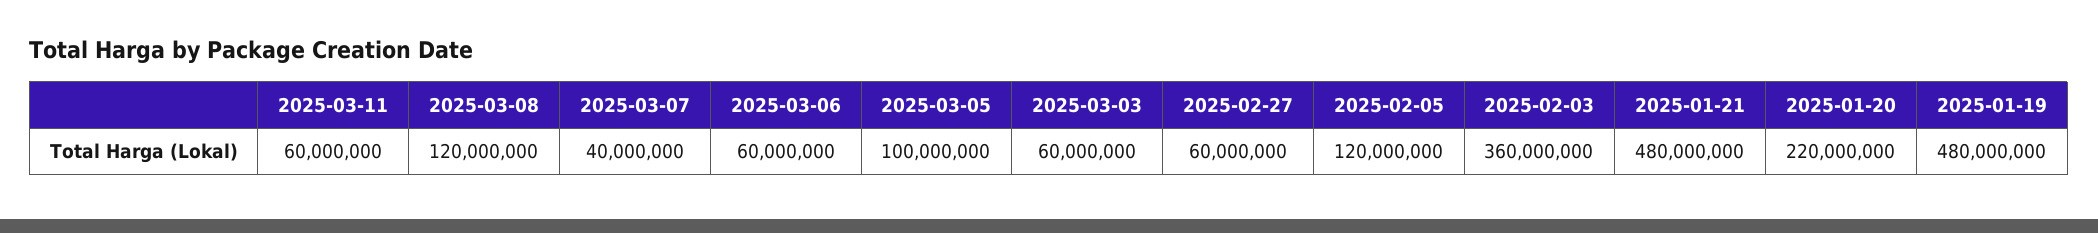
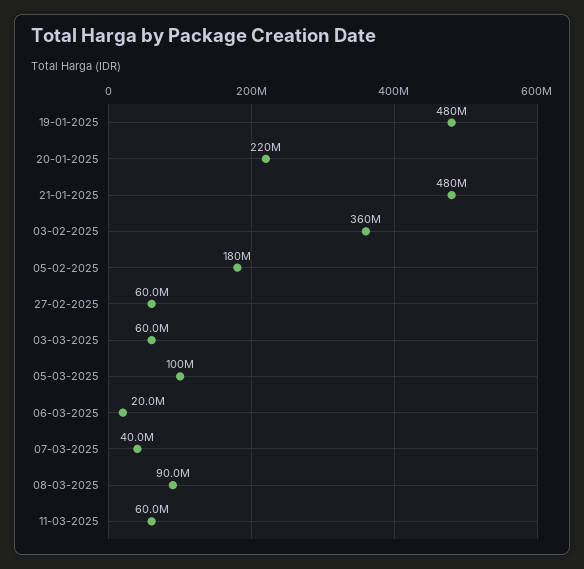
2025-03-08: 120000000 -> 90000000
2025-03-06: 60000000 -> 20000000
2025-02-05: 120000000 -> 180000000

